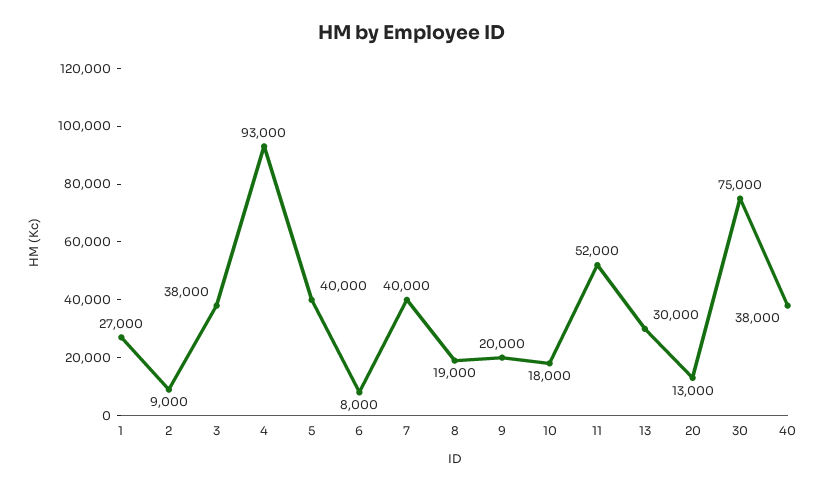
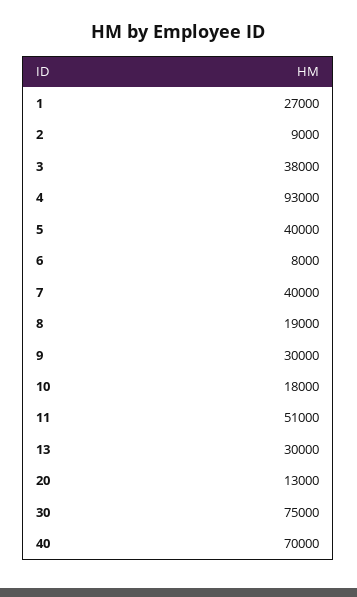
9: 20000 -> 30000
11: 52000 -> 51000
40: 38000 -> 70000

